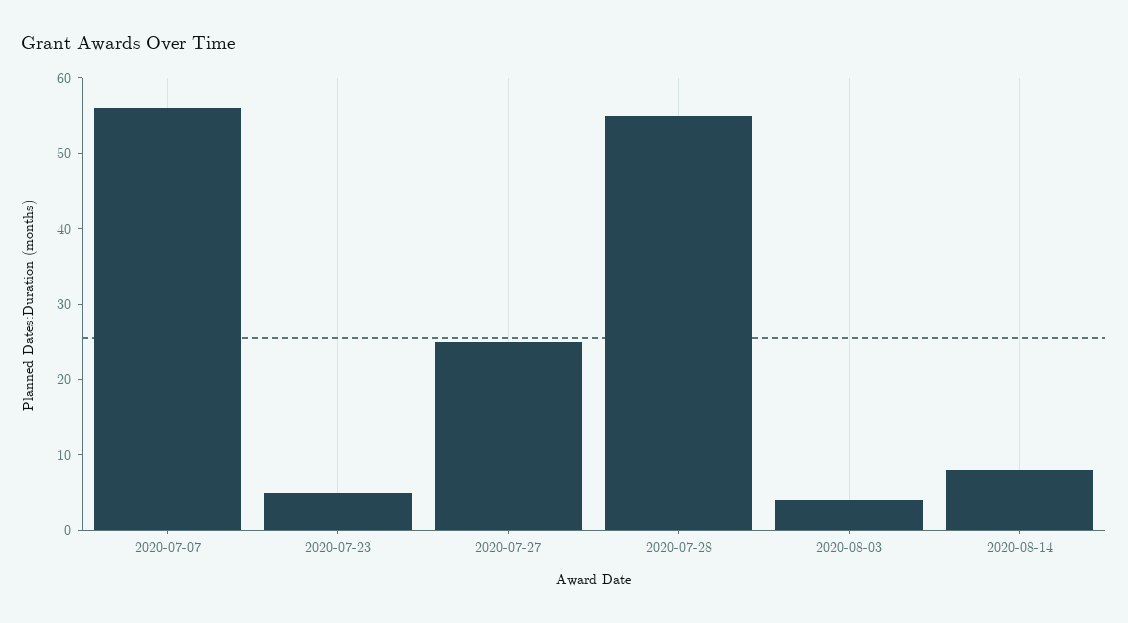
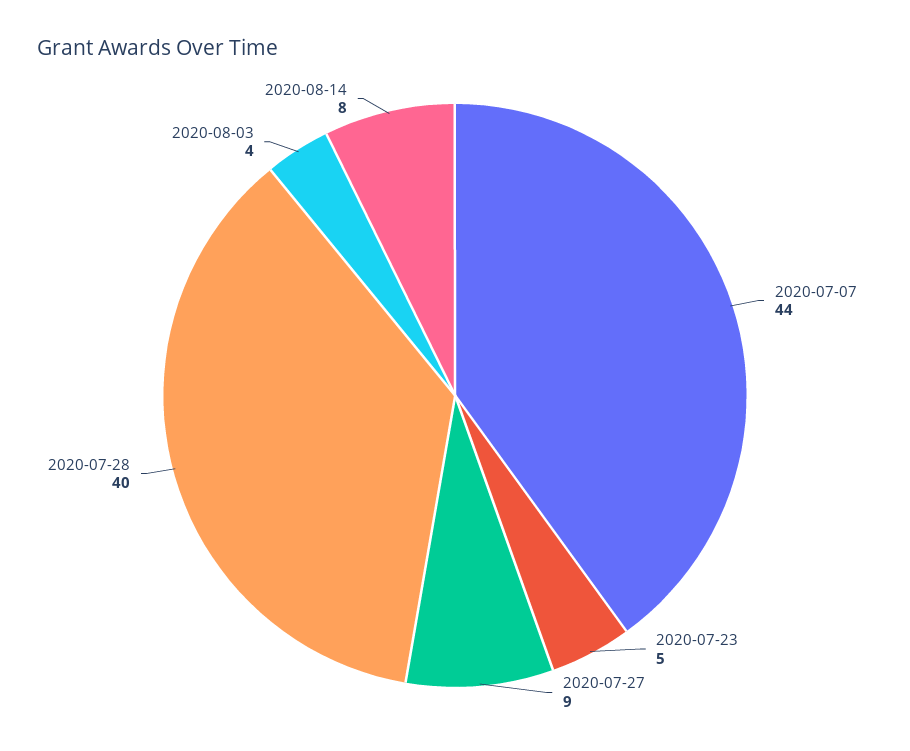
2020-07-07: 55 -> 44
2020-07-27: 25 -> 9
2020-07-28: 55 -> 40

